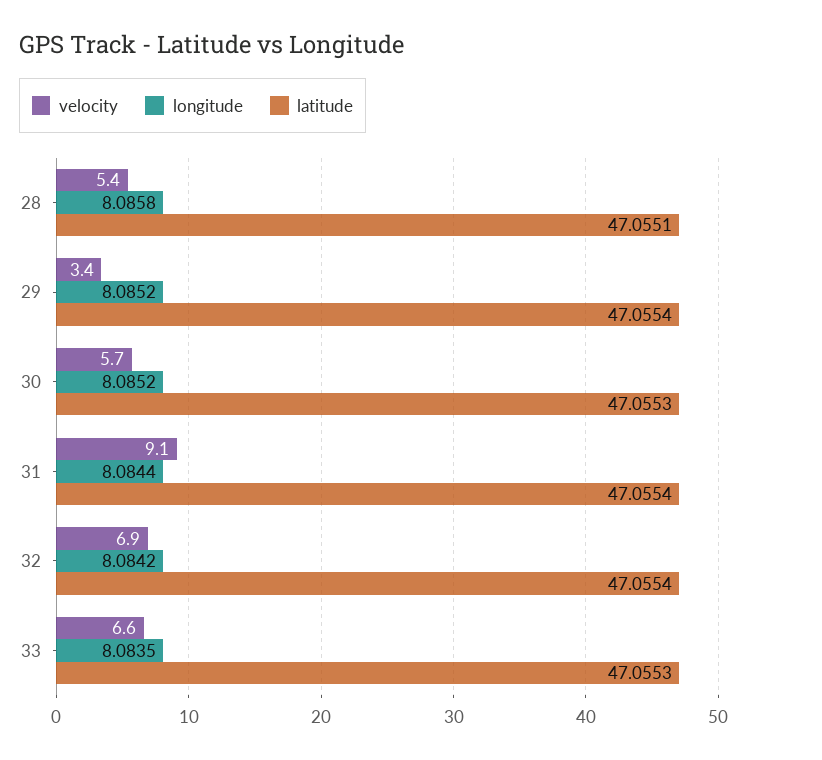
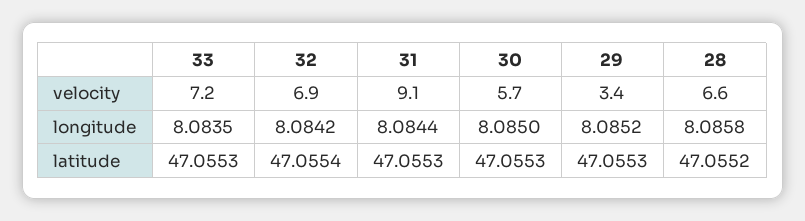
velocity, 28: 5.4 -> 6.6
latitude, 28: 47.0551 -> 47.0552
latitude, 29: 47.0554 -> 47.0553
longitude, 30: 8.0852 -> 8.085
latitude, 31: 47.0554 -> 47.0553
velocity, 33: 6.6 -> 7.2

